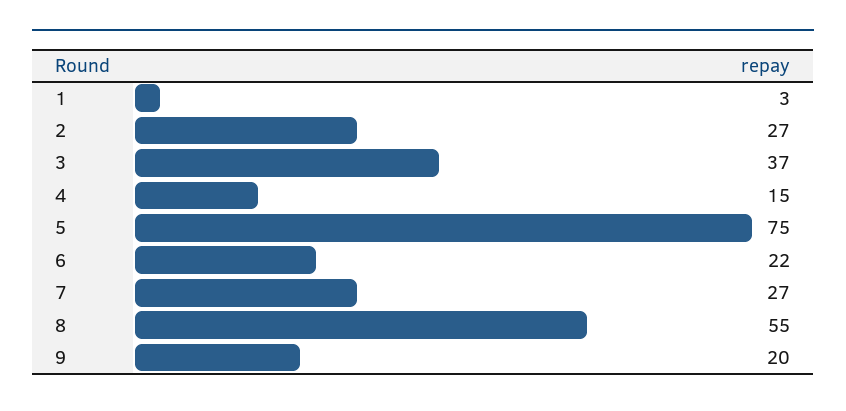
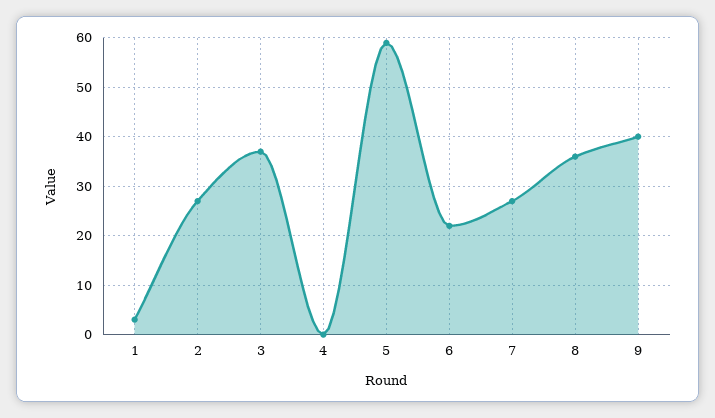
4: 15 -> 0
5: 75 -> 60
8: 55 -> 35
9: 20 -> 40

